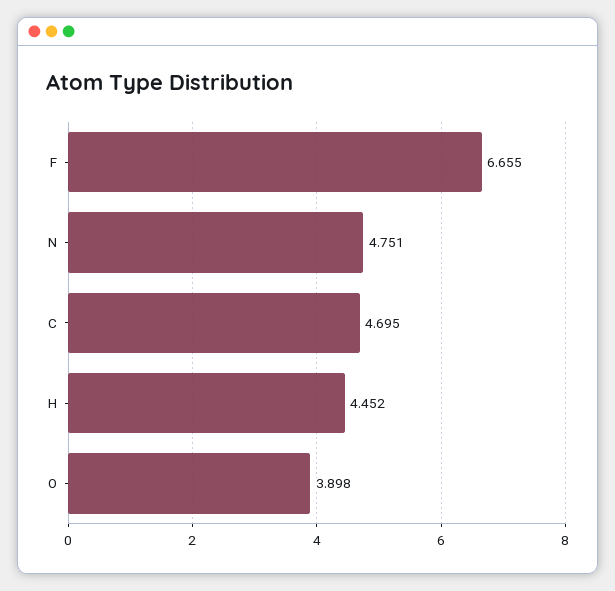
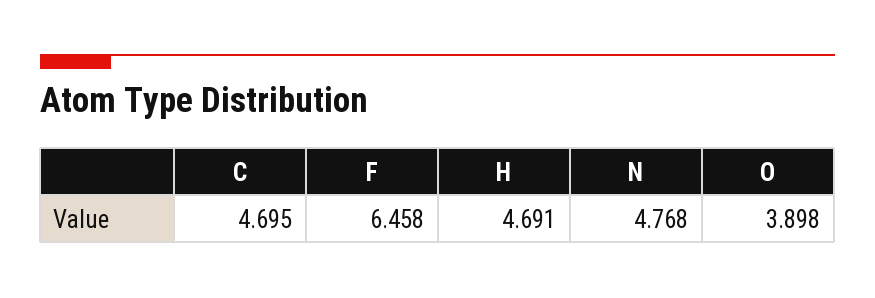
F: 6.655 -> 6.458
N: 4.751 -> 4.768
H: 4.452 -> 4.691

